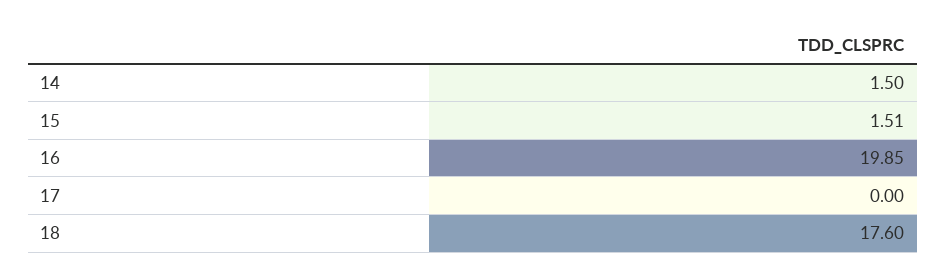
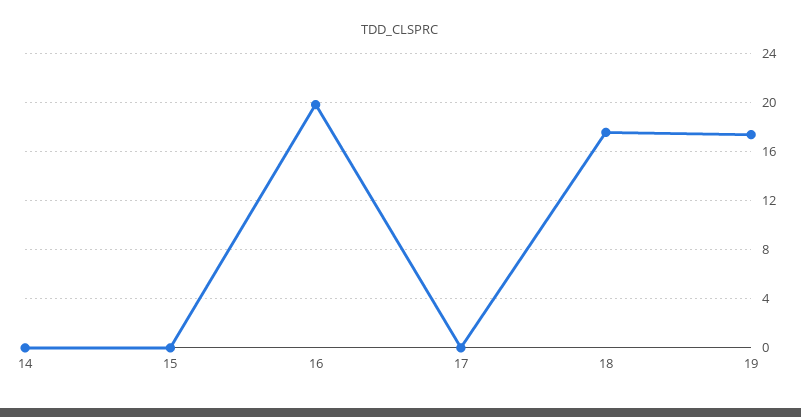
14: 1.5 -> 0
15: 1.51 -> 0
19: none -> 17.5

